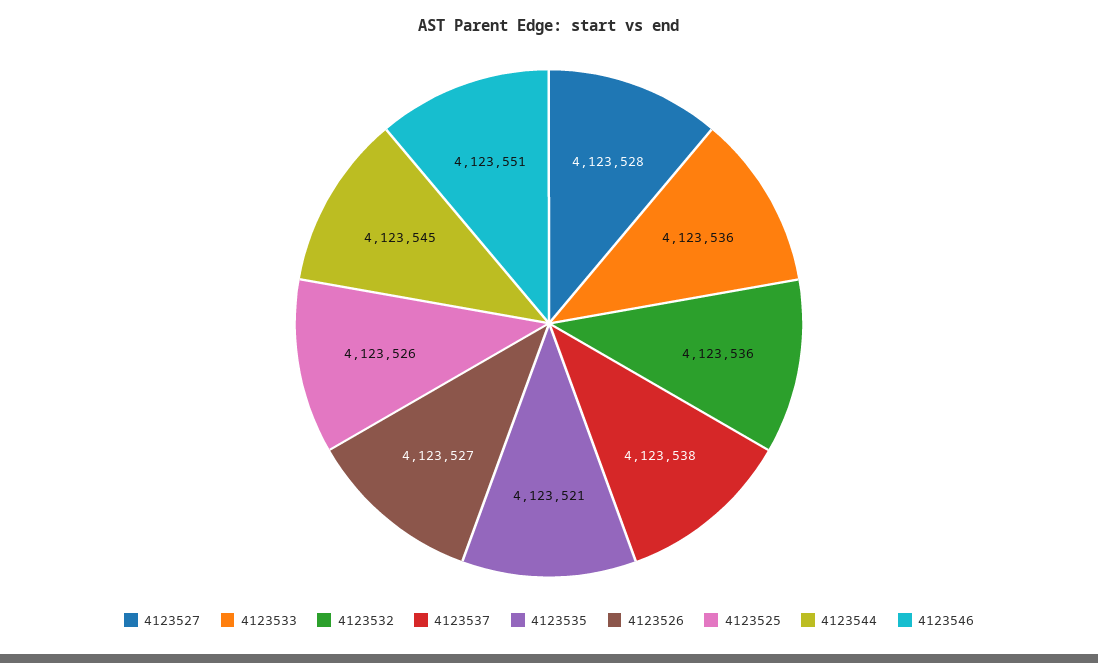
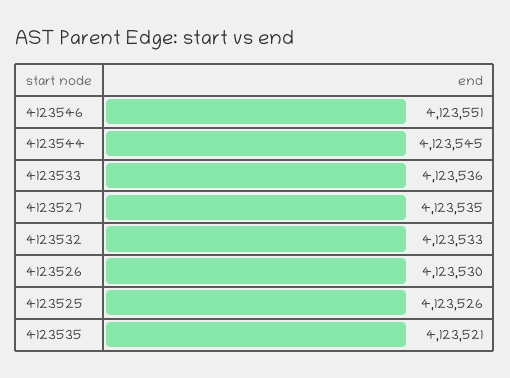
4123527: 4123528 -> 4123535
4123532: 4123536 -> 4123533
4123537: 4123538 -> none
4123526: 4123527 -> 4123530

